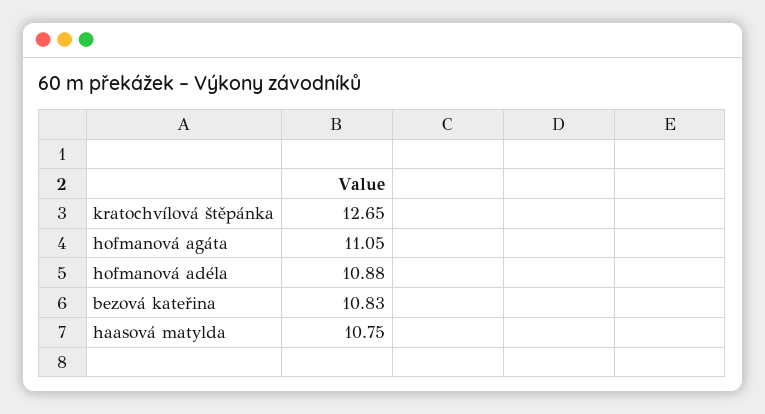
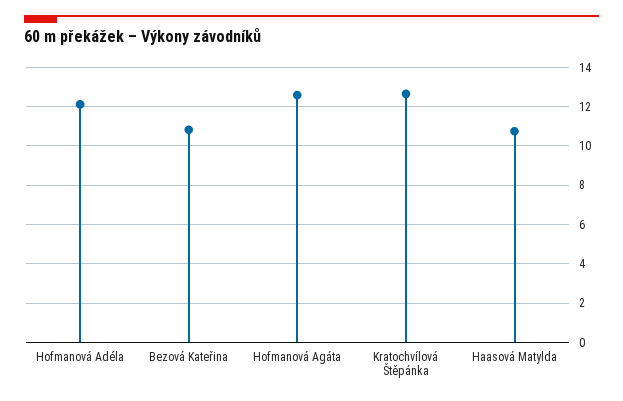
hofmanová agáta: 11.05 -> 12.5
hofmanová adéla: 10.88 -> 12

